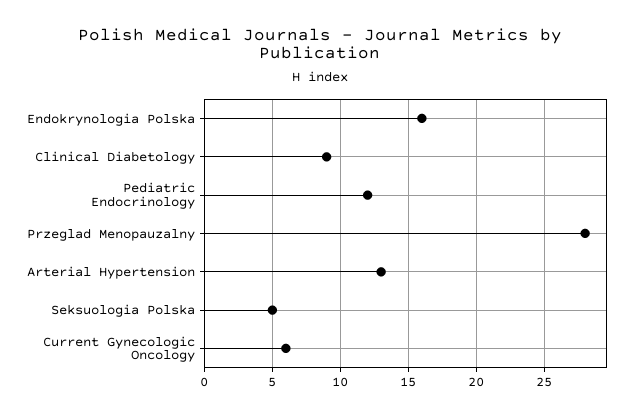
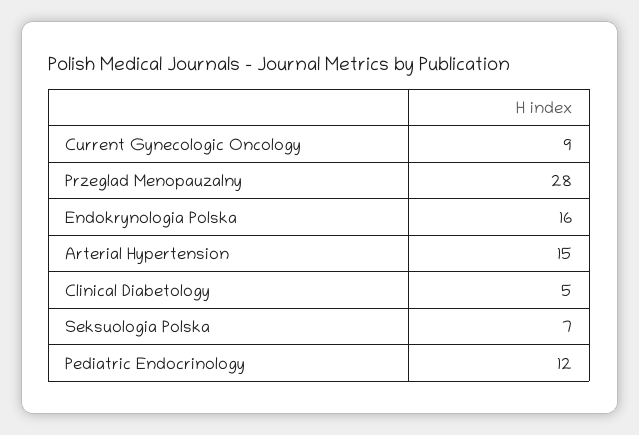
Clinical Diabetology: 9 -> 5
Arterial Hypertension: 13 -> 15
Seksuologia Polska: 5 -> 7
Current Gynecologic Oncology: 6 -> 9

